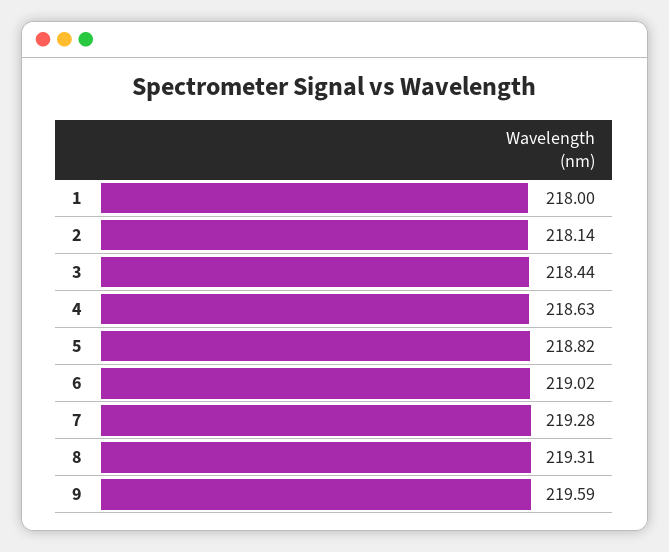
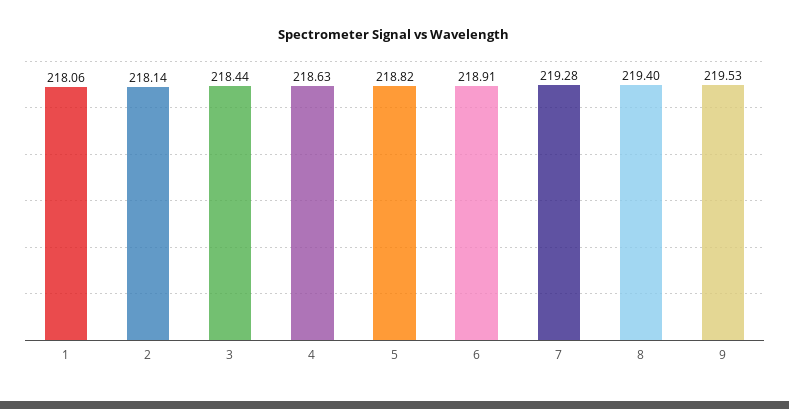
1: 218 -> 218.06
6: 219.02 -> 218.91
8: 219.31 -> 219.4
9: 219.59 -> 219.53

